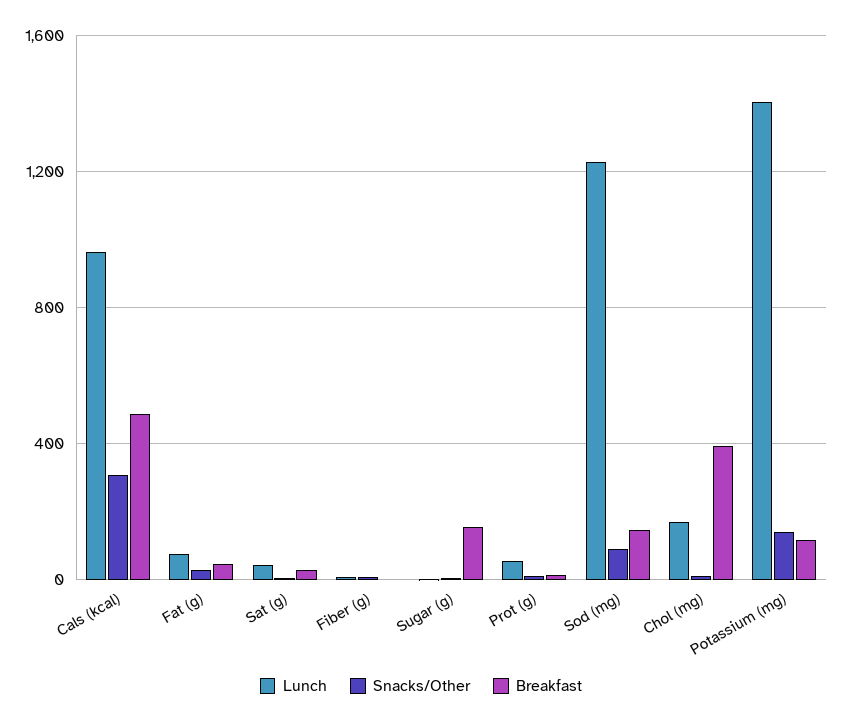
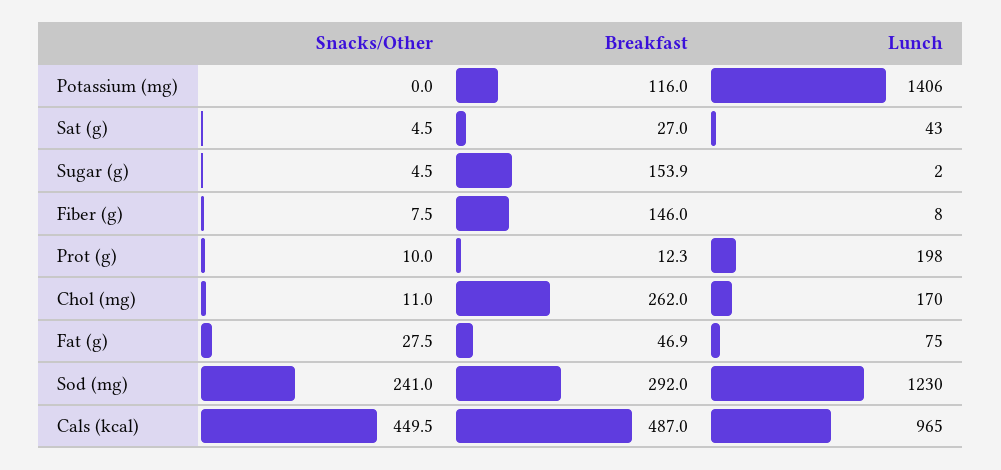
Snacks/Other, Cals (kcal): 300 -> 449.5
Breakfast, Fiber (g): 0 -> 146
Lunch, Prot (g): 50 -> 198
Snacks/Other, Sod (mg): 100 -> 241
Breakfast, Sod (mg): 150 -> 292
Breakfast, Chol (mg): 400 -> 262
Snacks/Other, Potassium (mg): 150 -> 0

